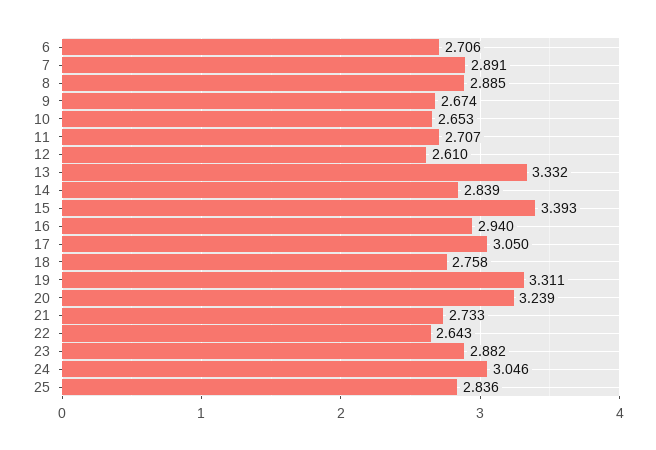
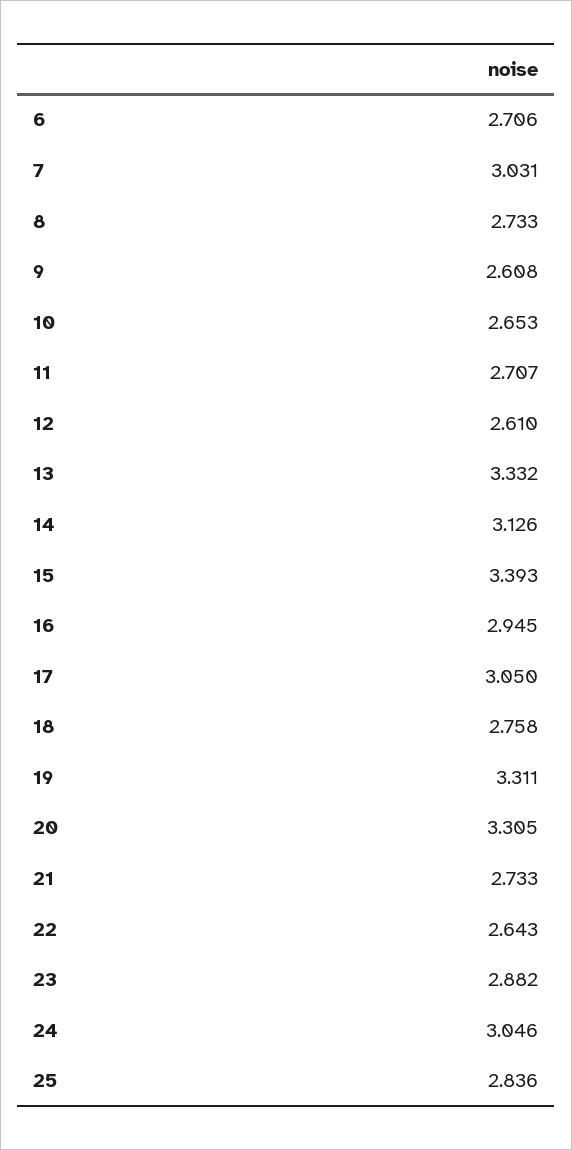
7: 2.891 -> 3.031
8: 2.885 -> 2.733
9: 2.674 -> 2.608
14: 2.839 -> 3.126
16: 2.94 -> 2.945
20: 3.239 -> 3.305

